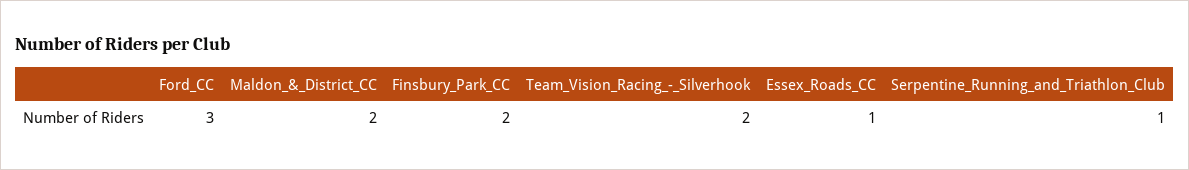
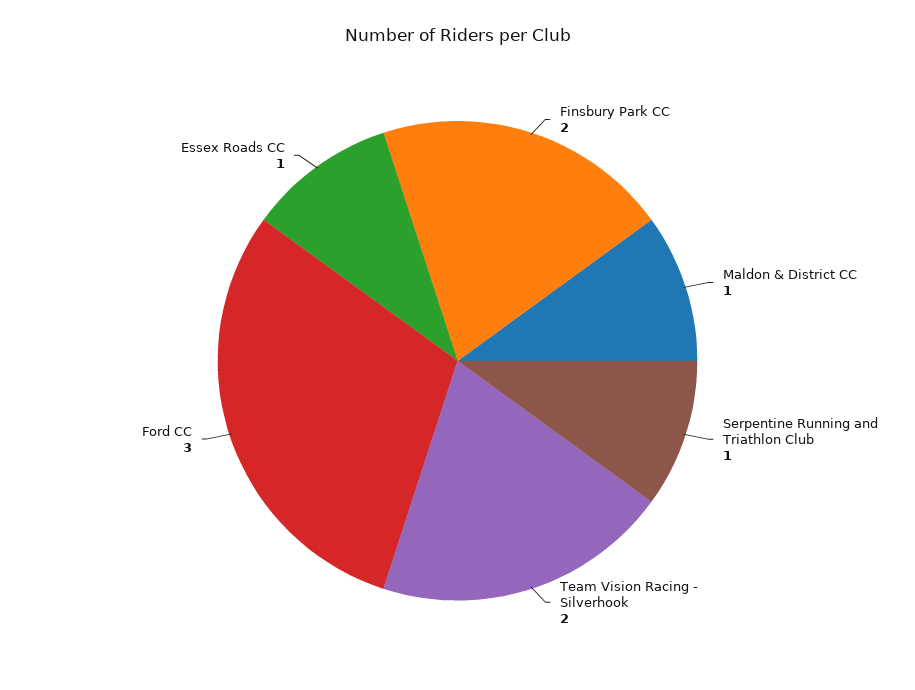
Maldon_&_District_CC: 2 -> 1

